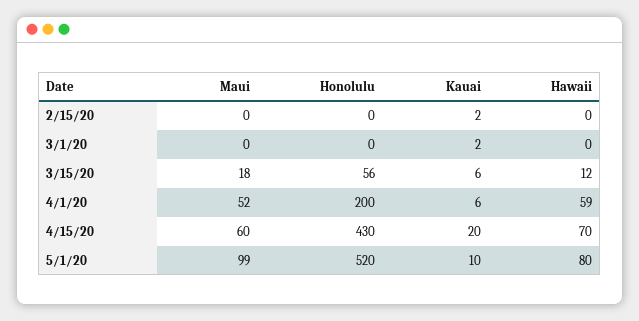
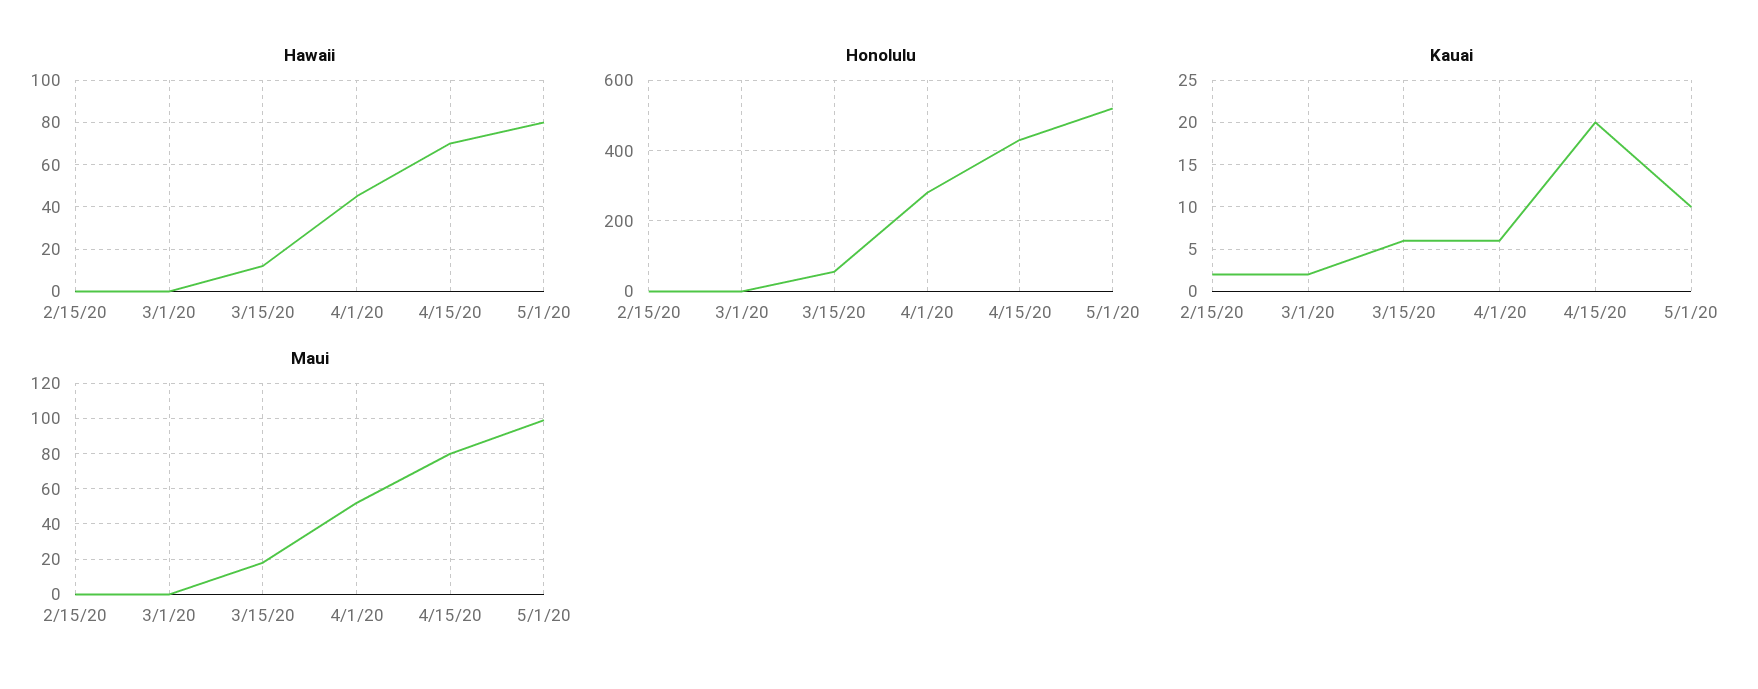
Honolulu, 4/1/20: 200 -> 280
Hawaii, 4/1/20: 59 -> 45
Maui, 4/15/20: 60 -> 80

